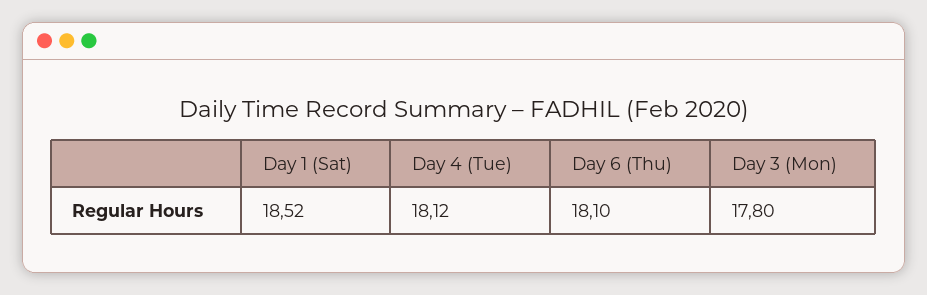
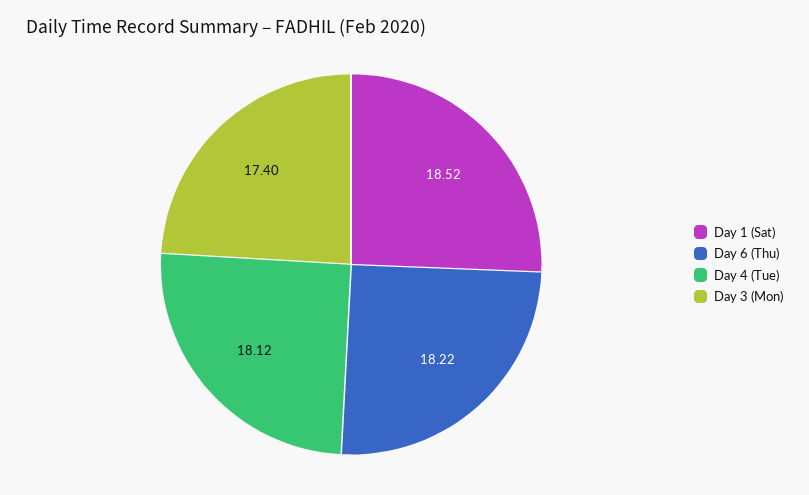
Day 6 (Thu): 18.1 -> 18.22
Day 3 (Mon): 17.8 -> 17.4

